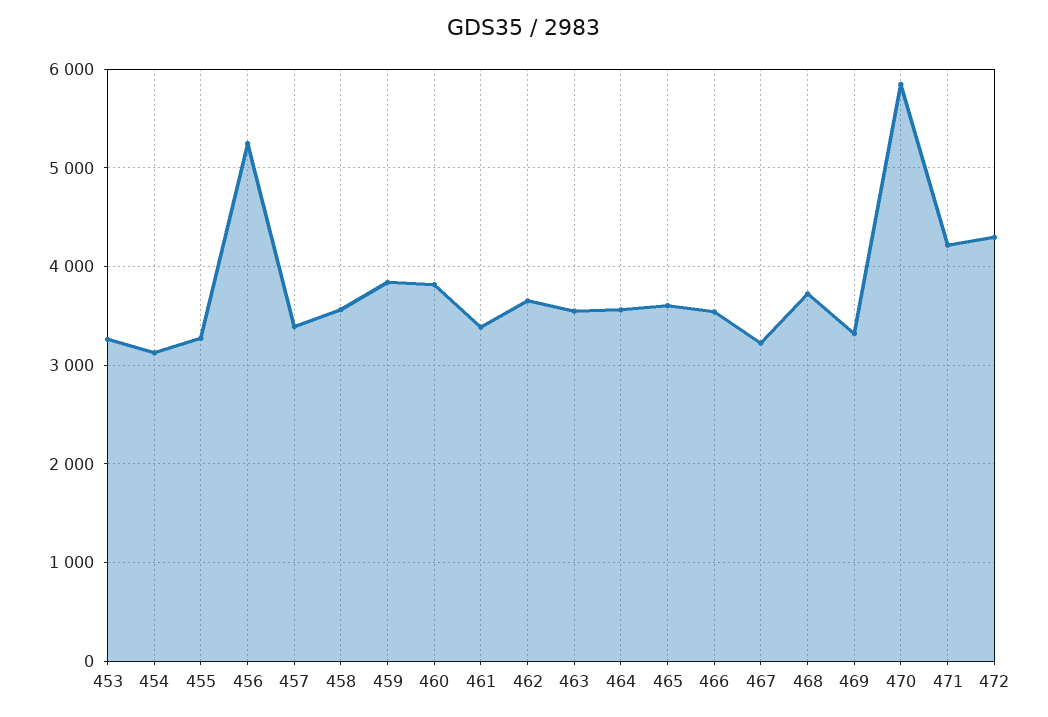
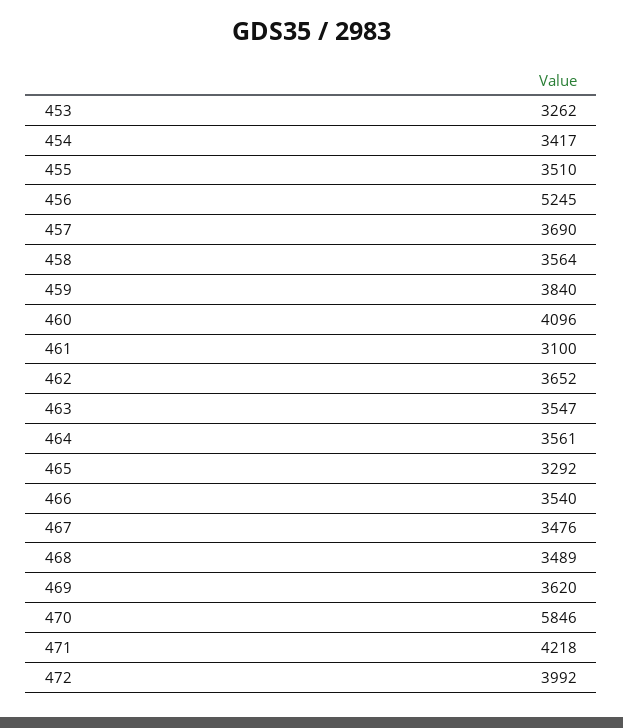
454: 3100 -> 3417
455: 3300 -> 3510
457: 3400 -> 3690
460: 3800 -> 4096
461: 3400 -> 3100
465: 3600 -> 3292
467: 3200 -> 3476
468: 3700 -> 3489
469: 3300 -> 3620
472: 4300 -> 3992

